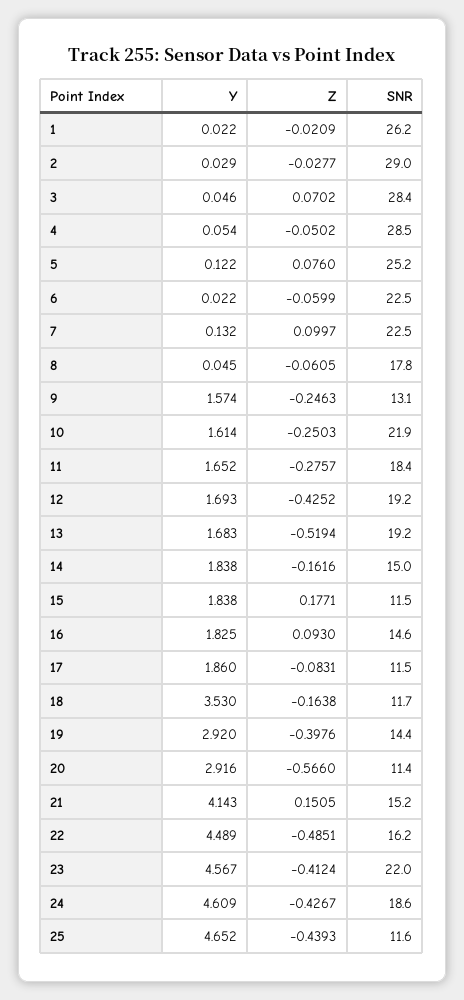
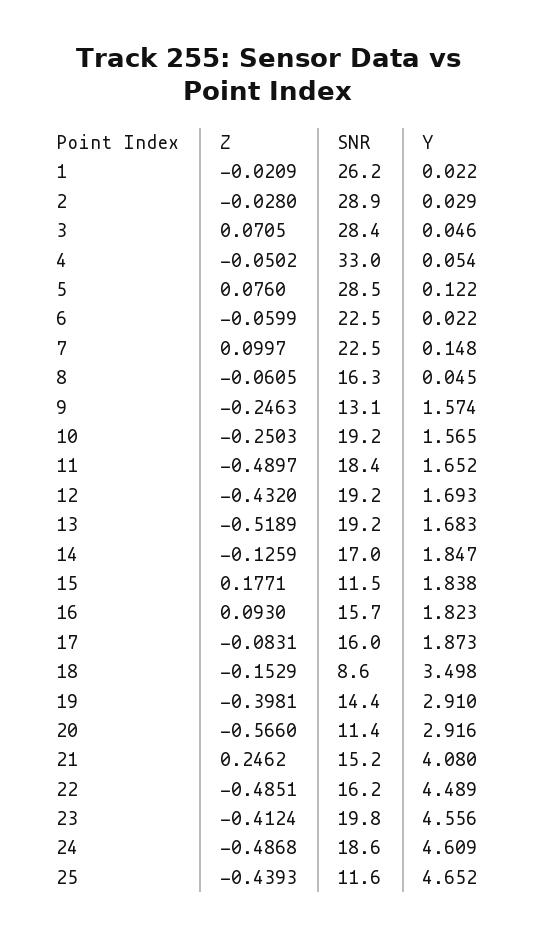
Z, 2: -0.0277 -> -0.028
SNR, 2: 29 -> 28.9
Z, 3: 0.0702 -> 0.0705
SNR, 4: 28.5 -> 33
SNR, 5: 25.2 -> 28.5
Y, 7: 0.132 -> 0.148
SNR, 8: 17.8 -> 16.3
Y, 10: 1.614 -> 1.565
SNR, 10: 21.9 -> 19.2
Z, 11: -0.2757 -> -0.4897
Z, 12: -0.4252 -> -0.432
Z, 13: -0.5194 -> -0.5189
Y, 14: 1.838 -> 1.847
Z, 14: -0.1616 -> -0.1259
SNR, 14: 15 -> 17
Y, 16: 1.825 -> 1.823
SNR, 16: 14.6 -> 15.7
Y, 17: 1.86 -> 1.873
SNR, 17: 11.5 -> 16
Y, 18: 3.53 -> 3.498
Z, 18: -0.1638 -> -0.1529
SNR, 18: 11.7 -> 8.6
Y, 19: 2.92 -> 2.91
Z, 19: -0.3976 -> -0.3981
Y, 21: 4.143 -> 4.08
Z, 21: 0.1505 -> 0.2462
Y, 23: 4.567 -> 4.556
SNR, 23: 22 -> 19.8
Z, 24: -0.4267 -> -0.4868

